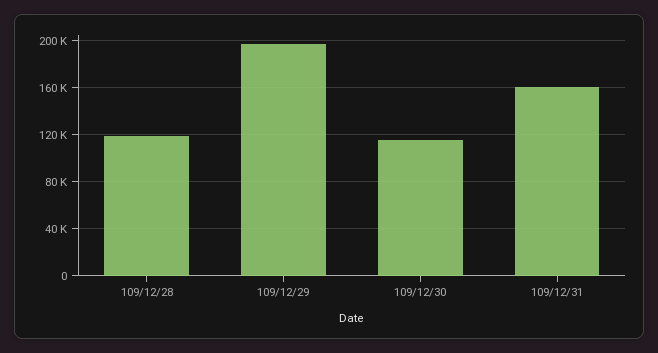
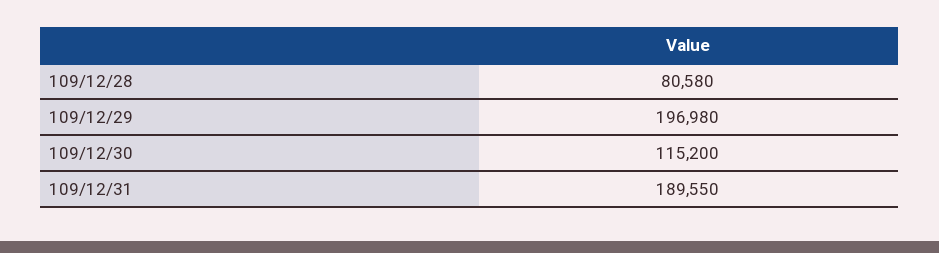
109/12/28: 120000 -> 80580
109/12/31: 160000 -> 189550

